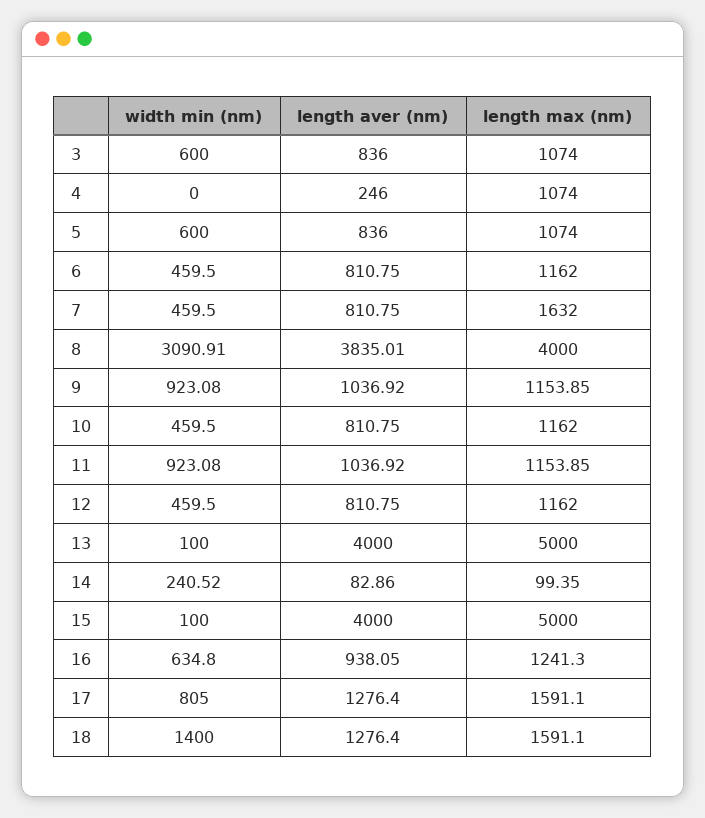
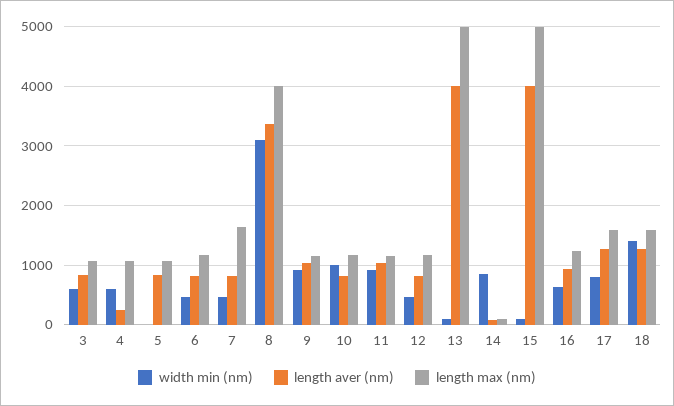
width min (nm), 4: 0 -> 600
width min (nm), 5: 600 -> 0
length aver (nm), 8: 3835.01 -> 3400
width min (nm), 10: 459.5 -> 1000
width min (nm), 14: 240.52 -> 800

